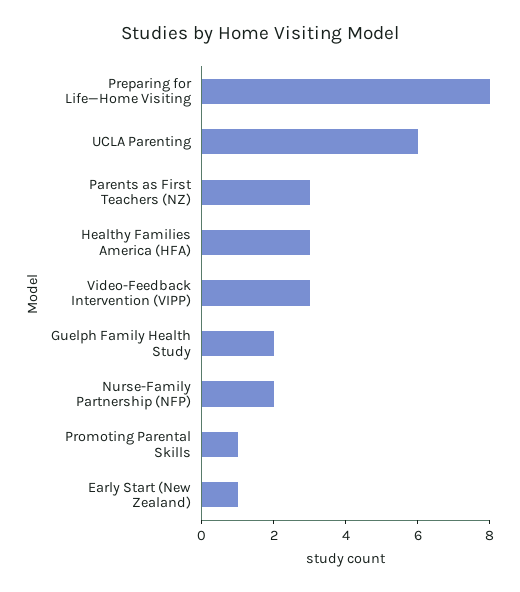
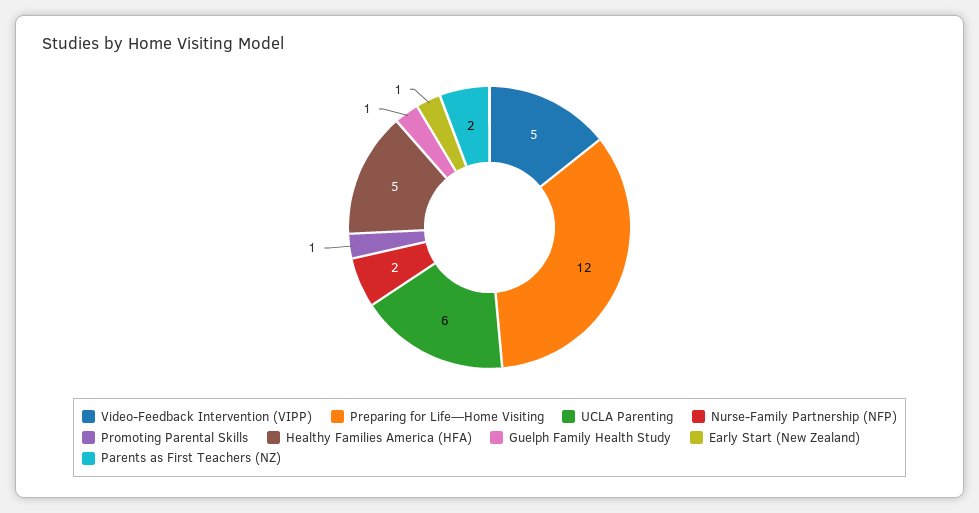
Preparing for Life—Home Visiting: 8 -> 12
Parents as First Teachers (NZ): 3 -> 2
Healthy Families America (HFA): 3 -> 5
Video-Feedback Intervention (VIPP): 3 -> 5
Guelph Family Health Study: 2 -> 1

